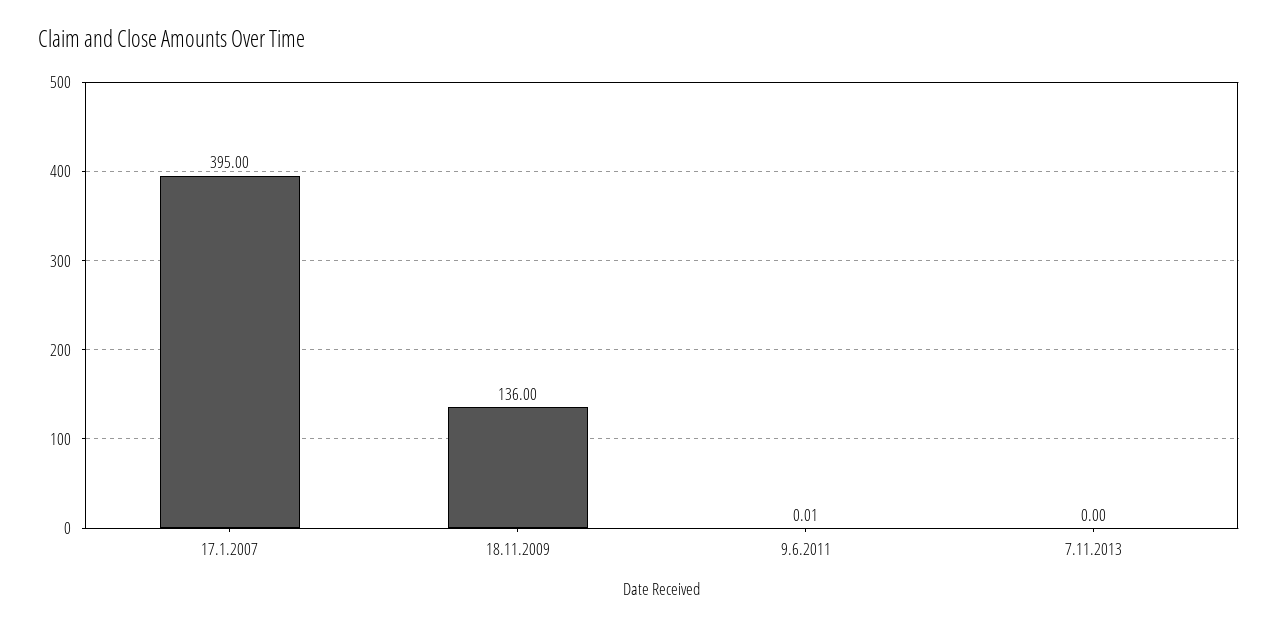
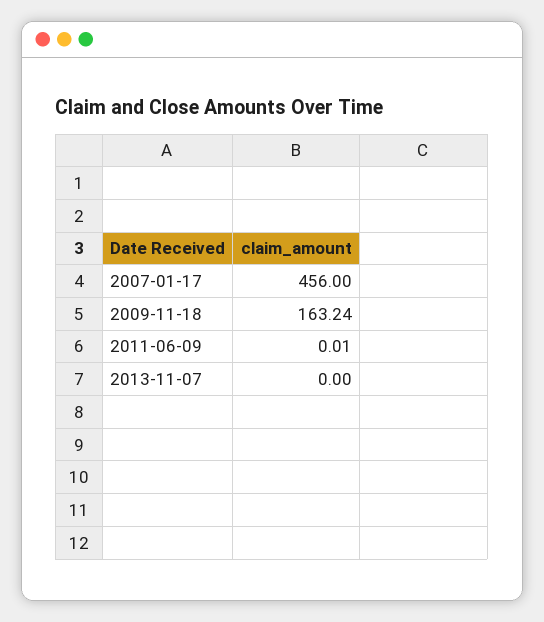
17.1.2007: 395 -> 456
18.11.2009: 136 -> 163.24

